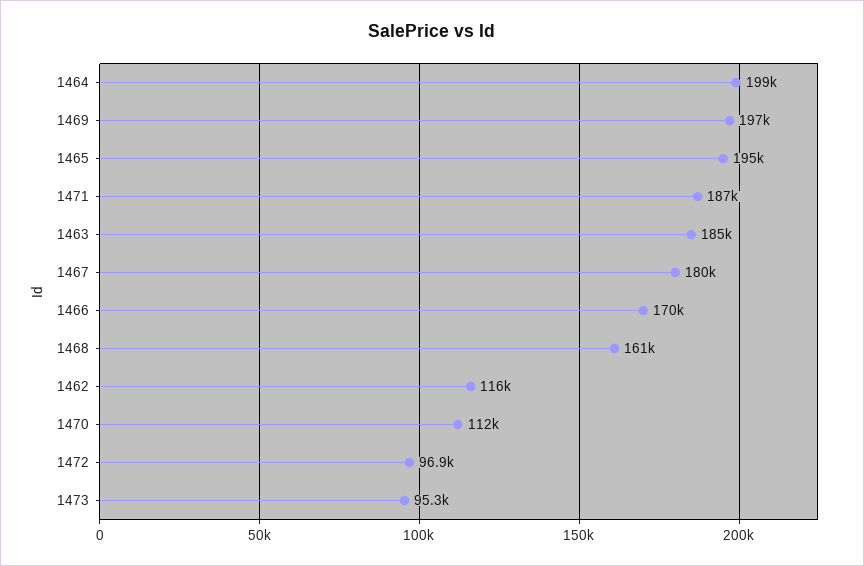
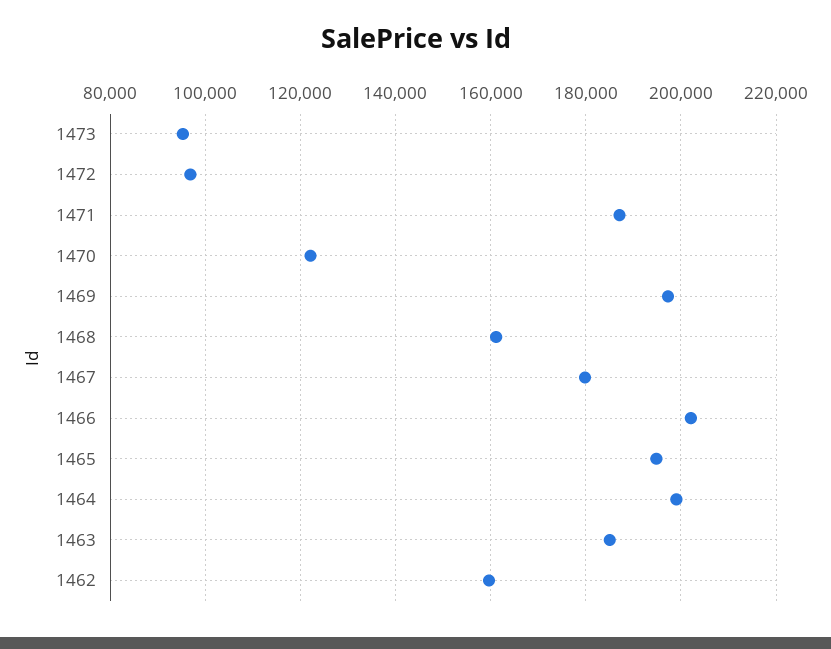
1466: 170000 -> 202000
1462: 116000 -> 160000
1470: 112000 -> 122000

